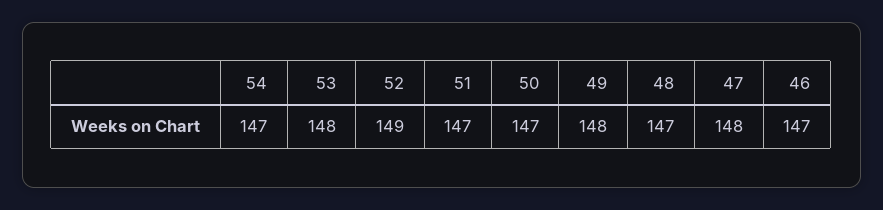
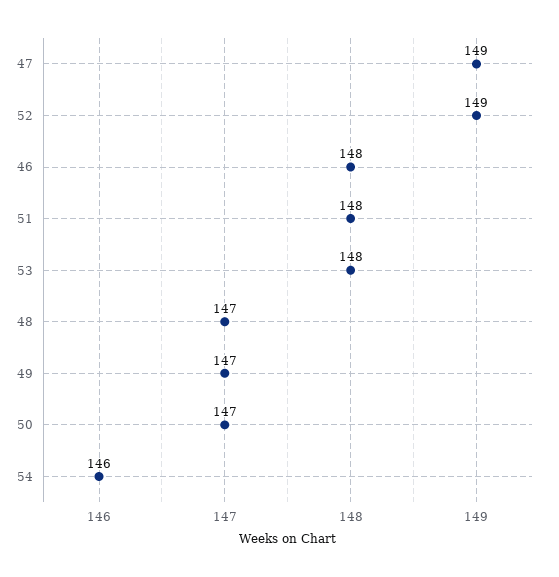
54: 147 -> 146
51: 147 -> 148
49: 148 -> 147
47: 148 -> 149
46: 147 -> 148

